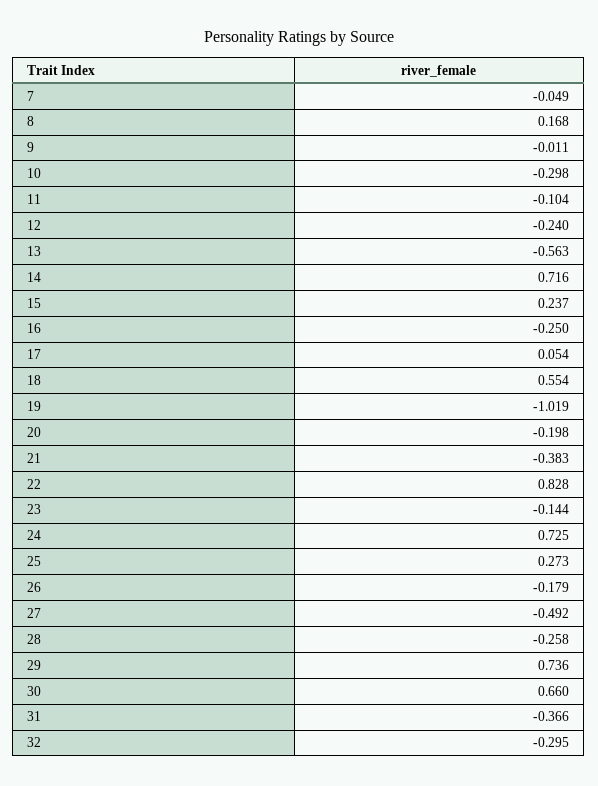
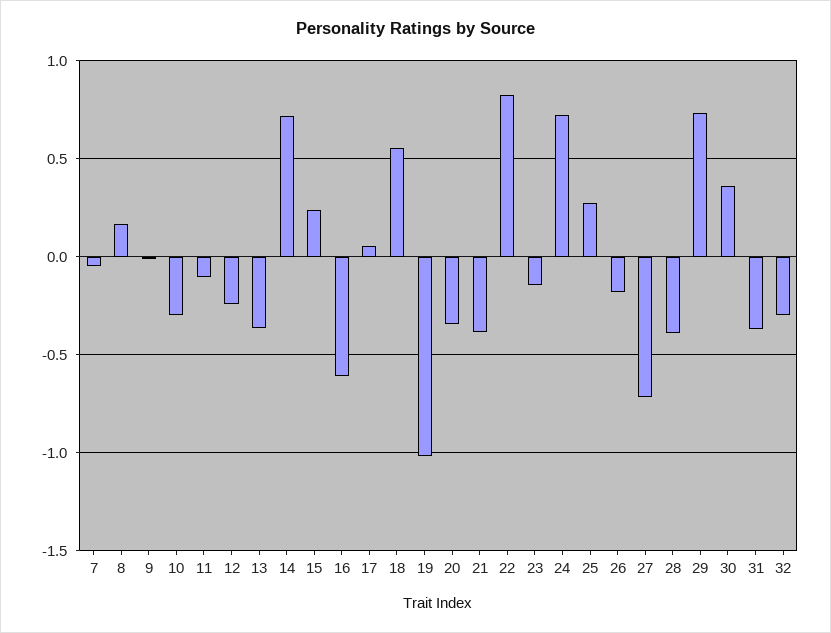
13: -0.563 -> -0.35
16: -0.25 -> -0.6
20: -0.198 -> -0.35
27: -0.492 -> -0.7
28: -0.258 -> -0.4
30: 0.66 -> 0.35

